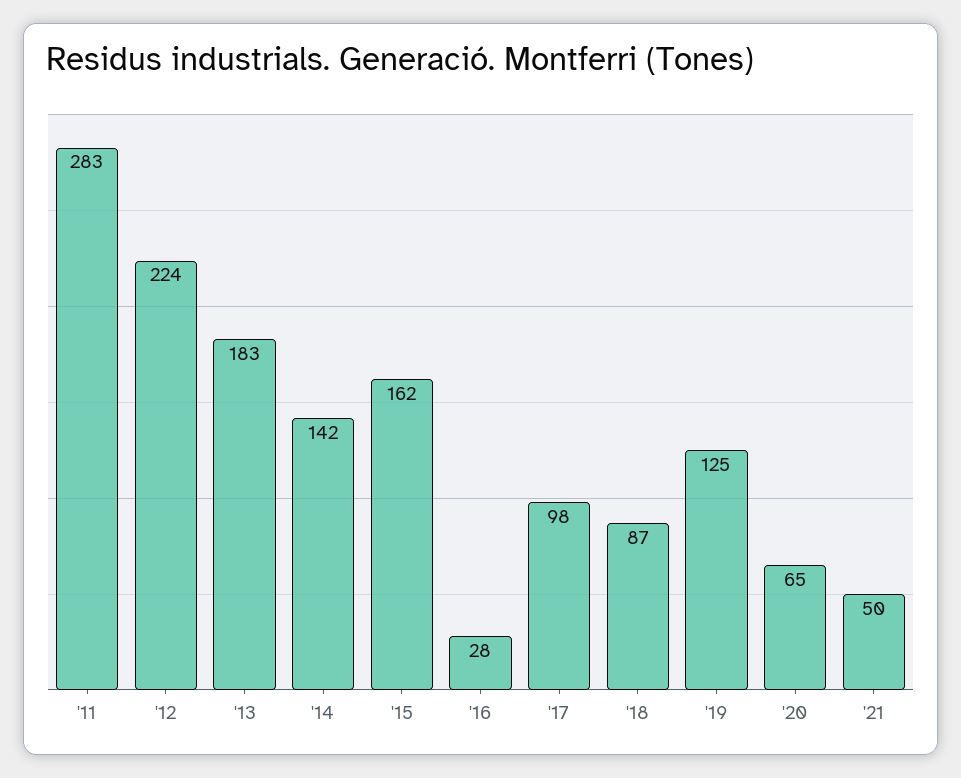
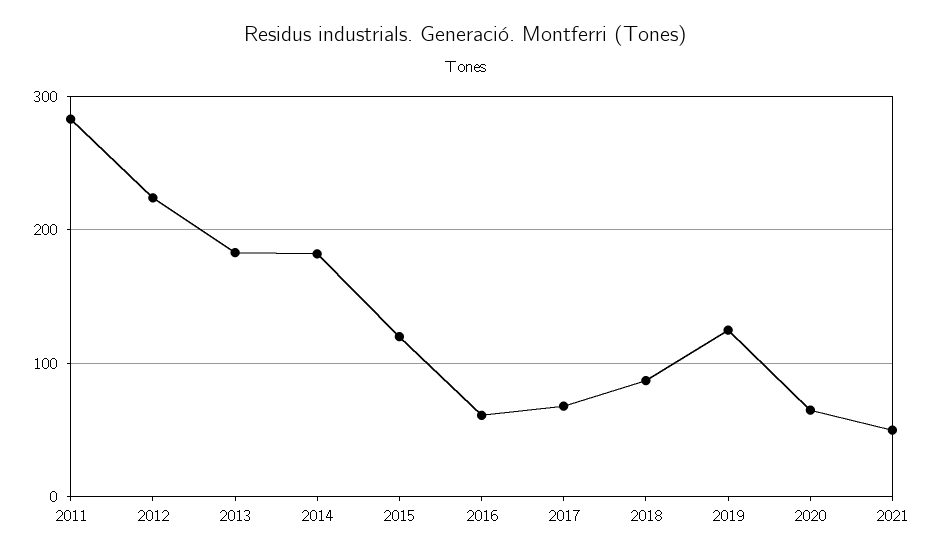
'14: 142 -> 180
'15: 162 -> 120
'16: 28 -> 60
'17: 98 -> 70

